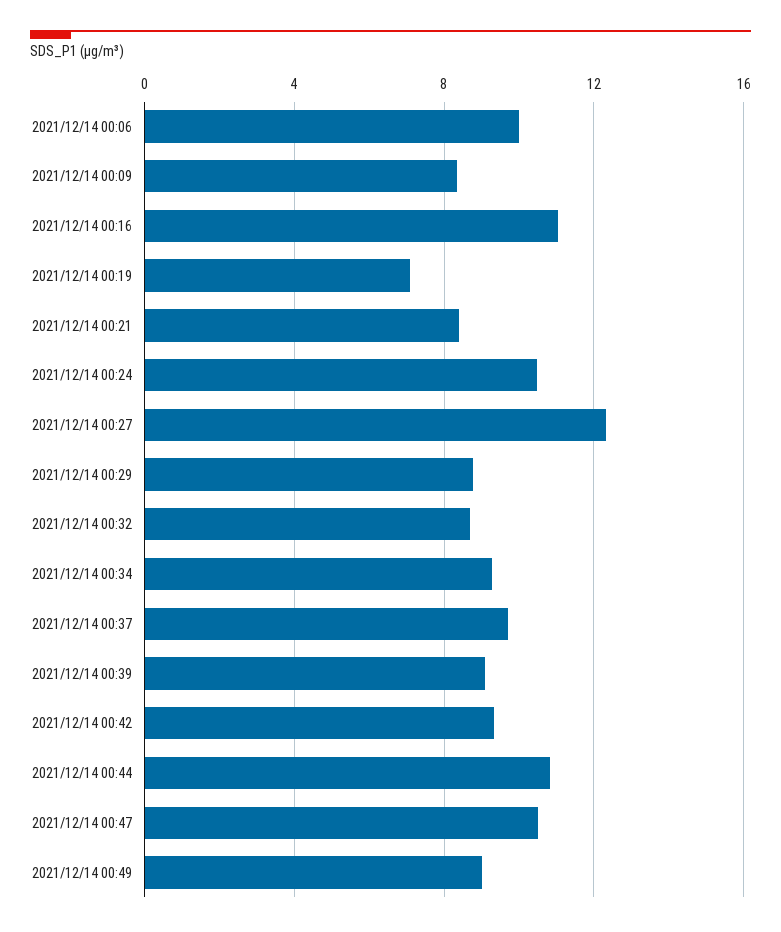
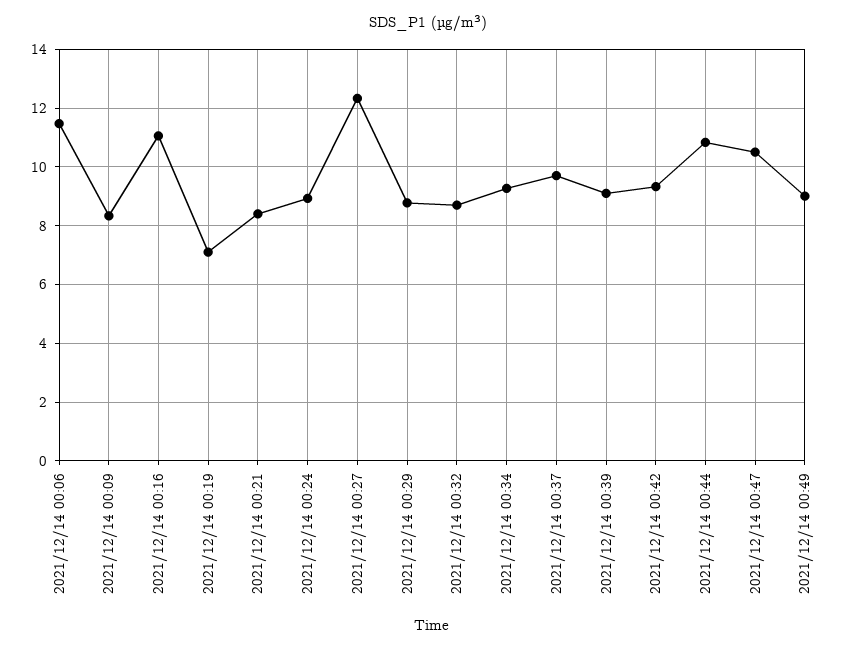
2021/12/14 00:06: 10 -> 11.5
2021/12/14 00:24: 10.5 -> 9

